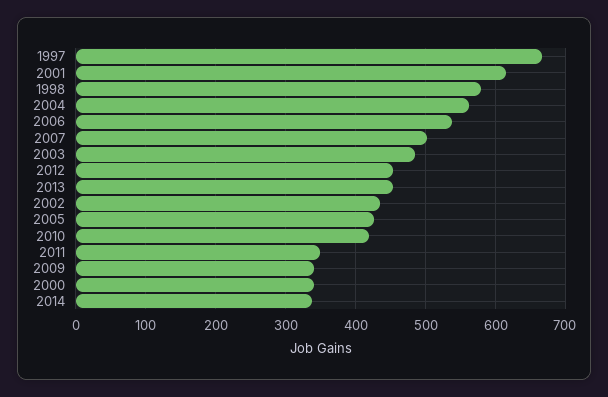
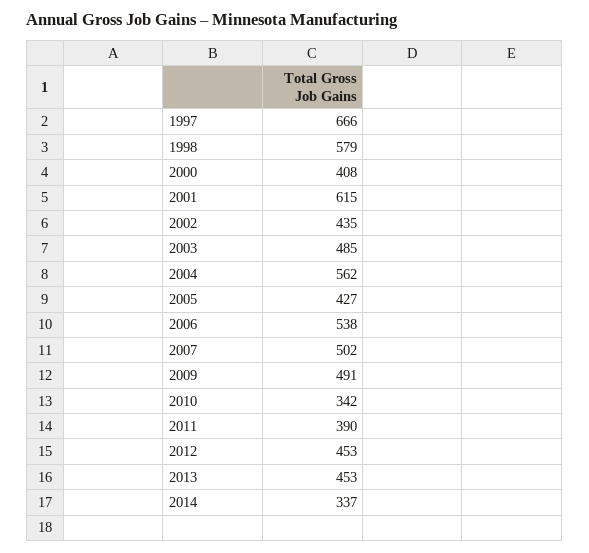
2010: 420 -> 342
2011: 350 -> 390
2009: 340 -> 491
2000: 340 -> 408

